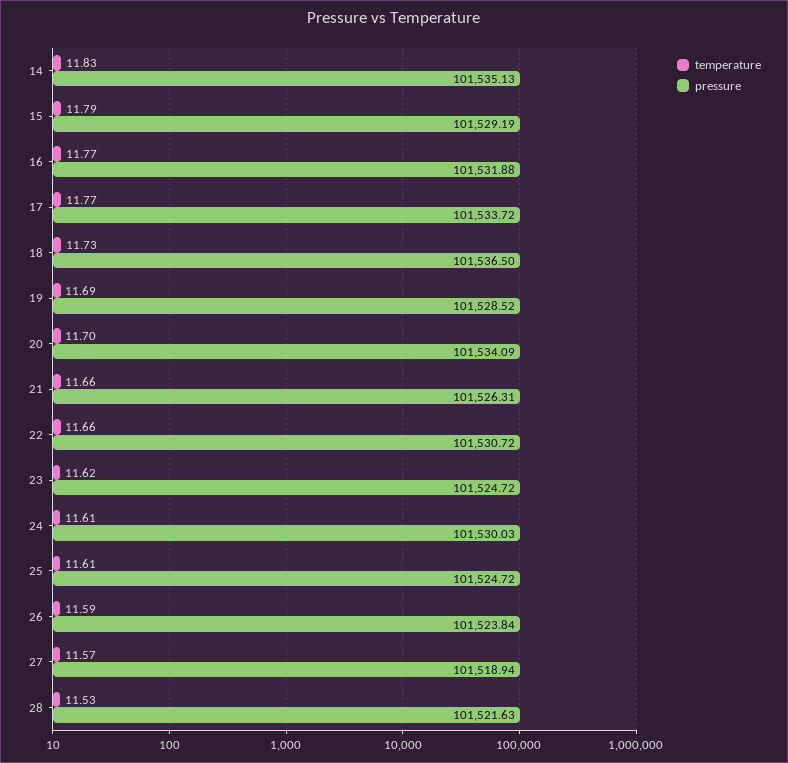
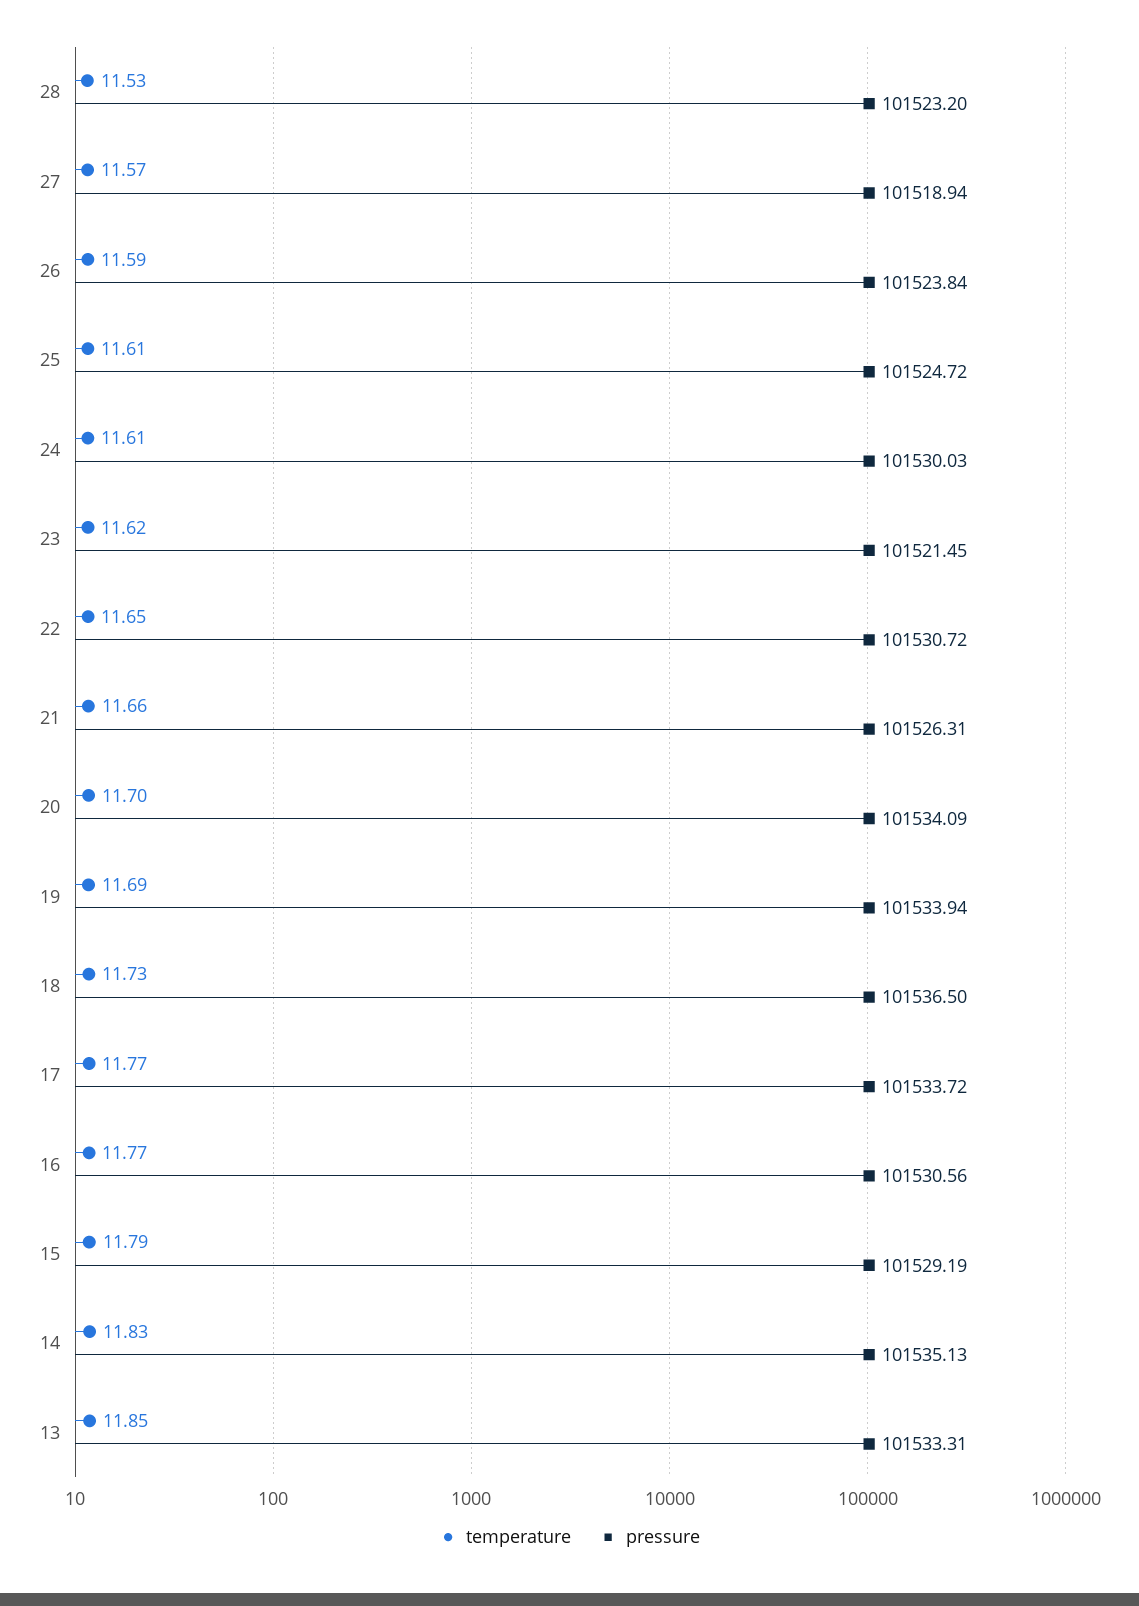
pressure, 16: 101531.88 -> 101530.56
pressure, 19: 101528.52 -> 101533.94
temperature, 22: 11.66 -> 11.65
pressure, 23: 101524.72 -> 101521.45
pressure, 28: 101521.63 -> 101523.2
temperature, 13: none -> 11.85
pressure, 13: none -> 101533.31

